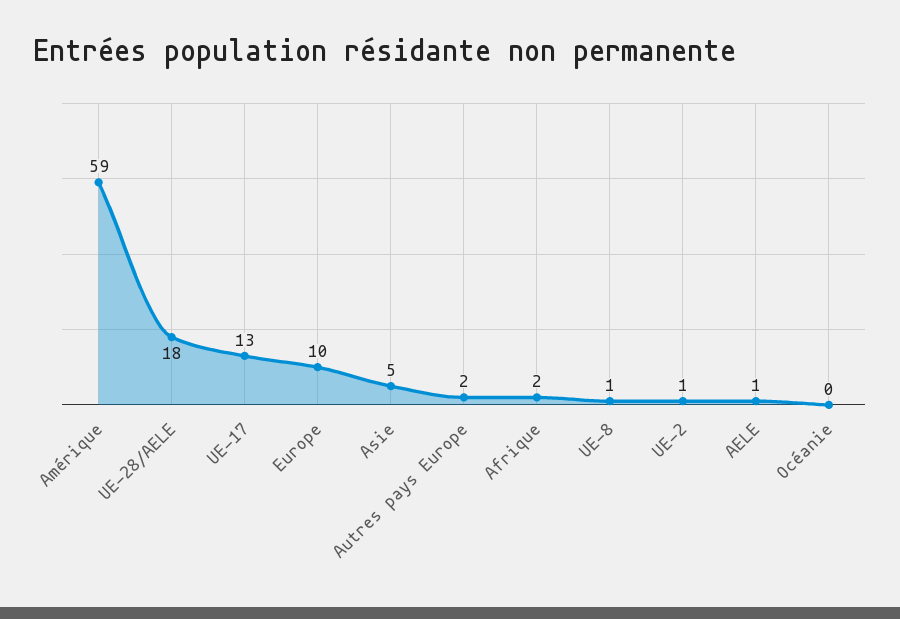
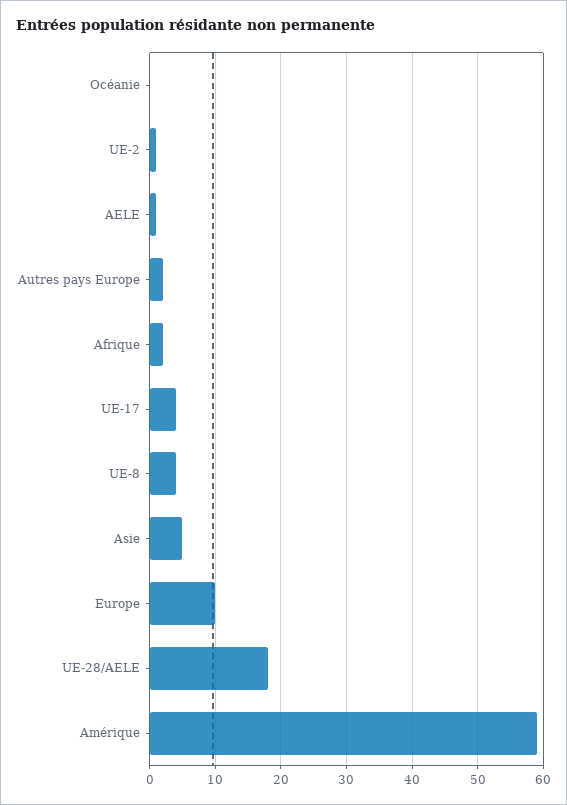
UE-17: 13 -> 4
UE-8: 1 -> 4

